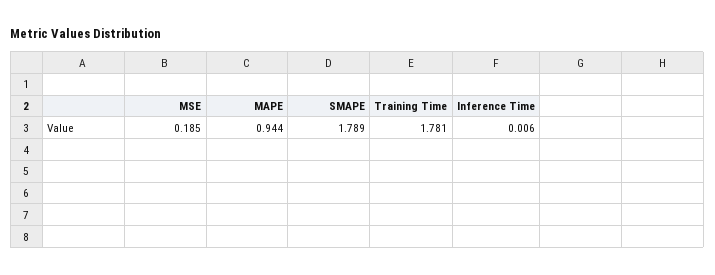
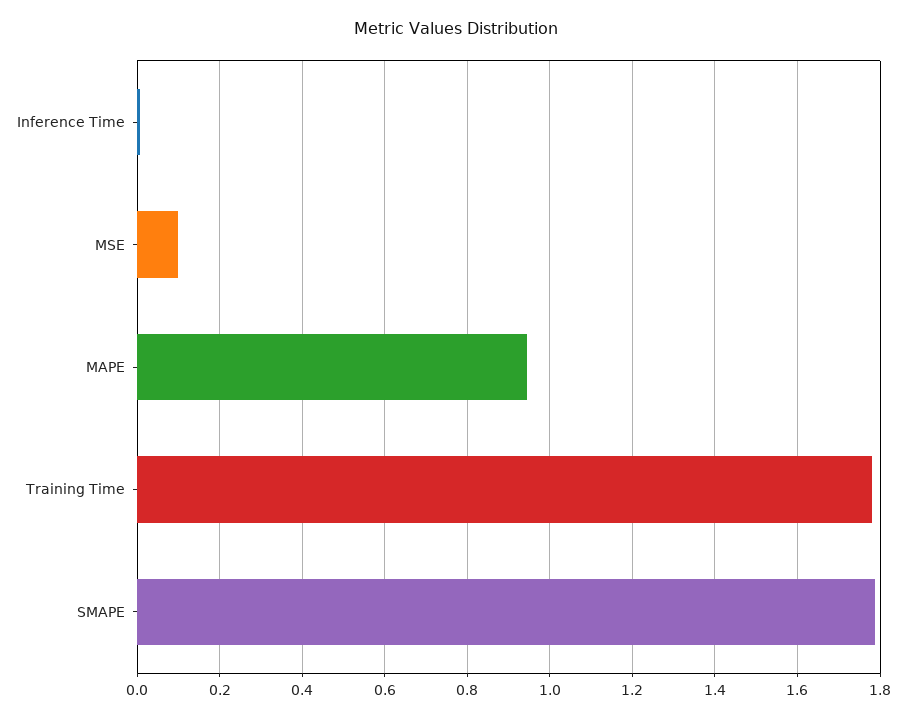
MSE: 0.185 -> 0.1

